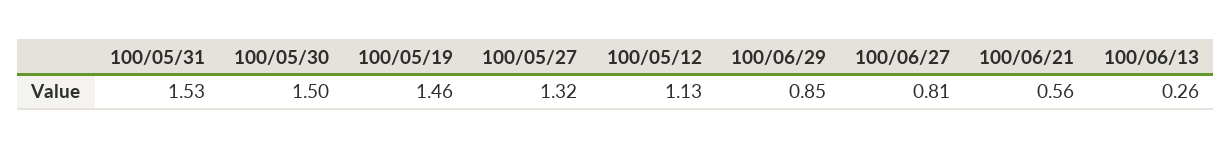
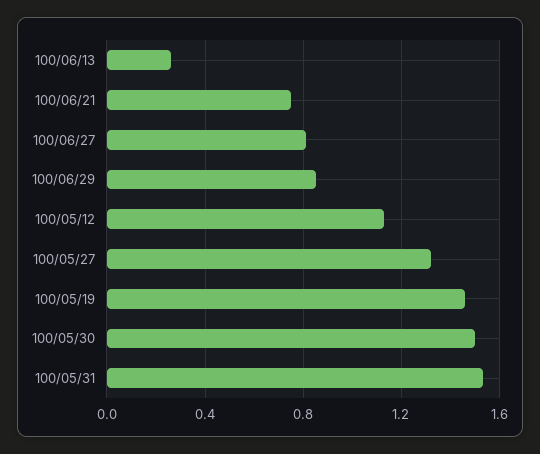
100/06/21: 0.56 -> 0.75

